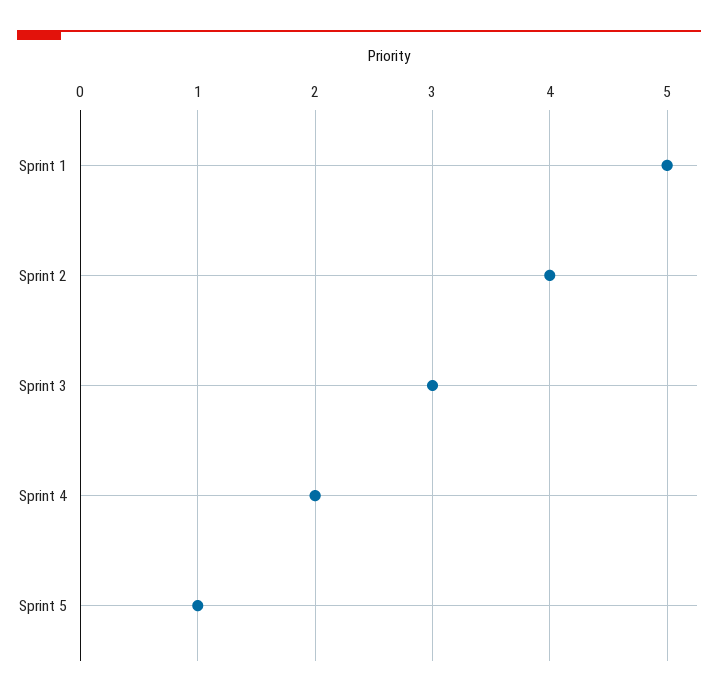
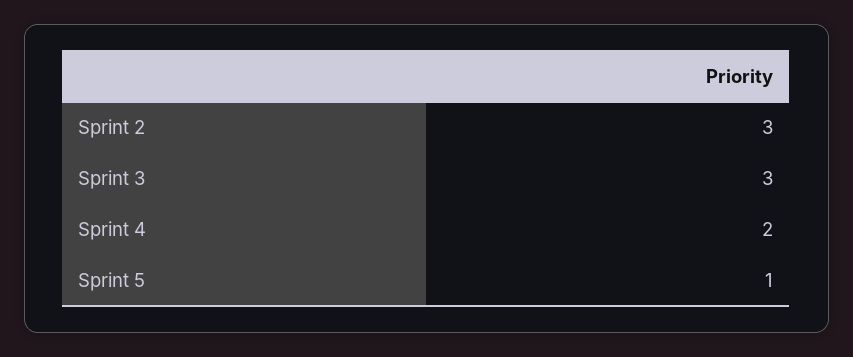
Sprint 1: 5 -> none
Sprint 2: 4 -> 3

